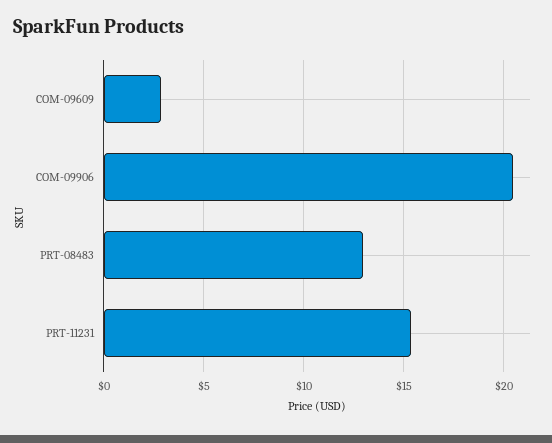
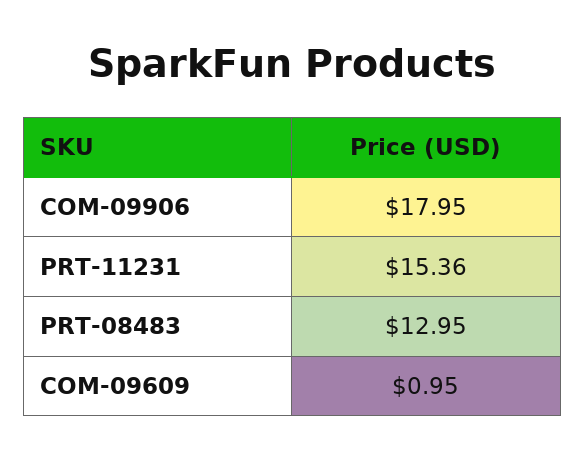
COM-09609: 3 -> 0.95
COM-09906: 20.5 -> 17.95

